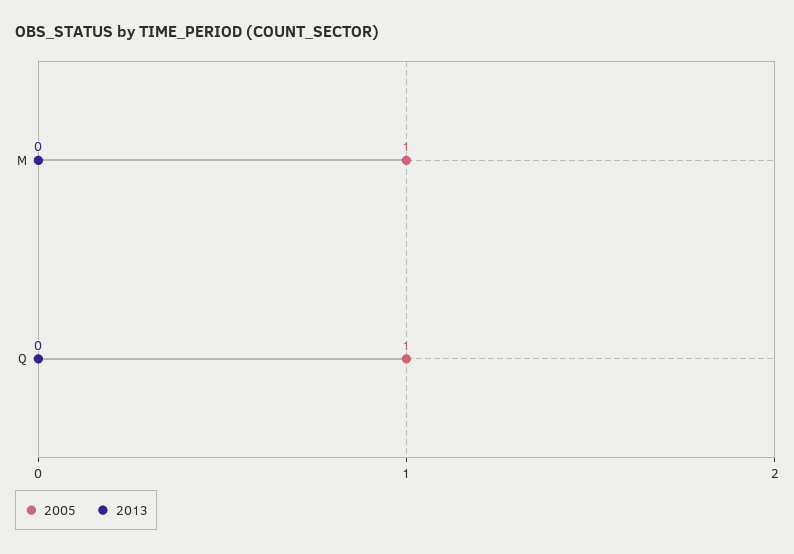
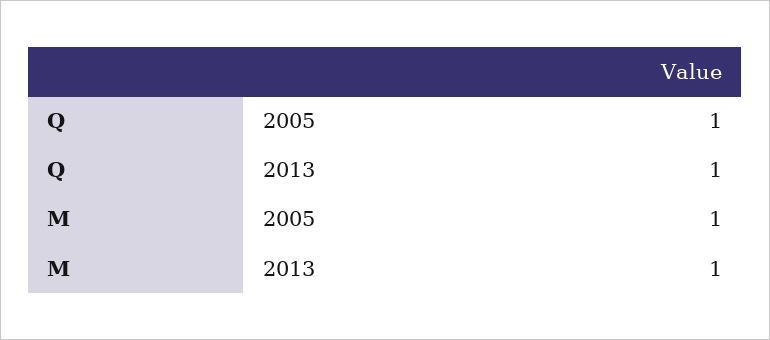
2013, M: 0 -> 1
2013, Q: 0 -> 1

